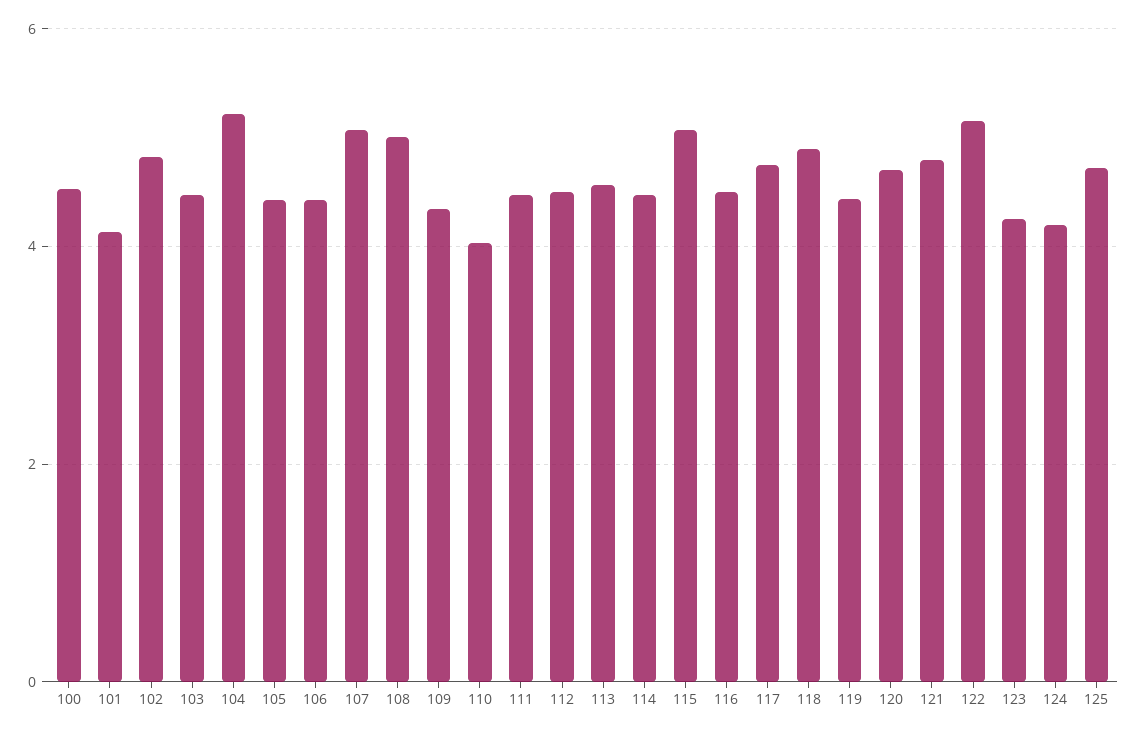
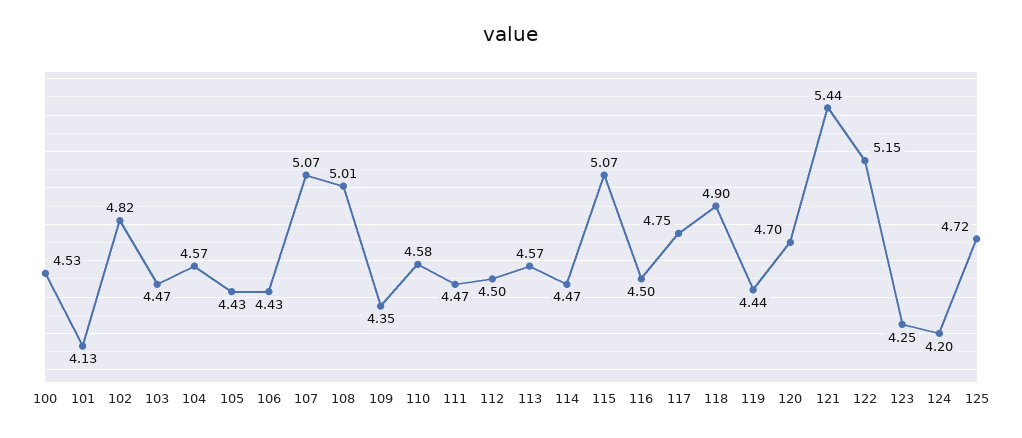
104: 5.2 -> 4.57
110: 4 -> 4.58
121: 4.8 -> 5.44

